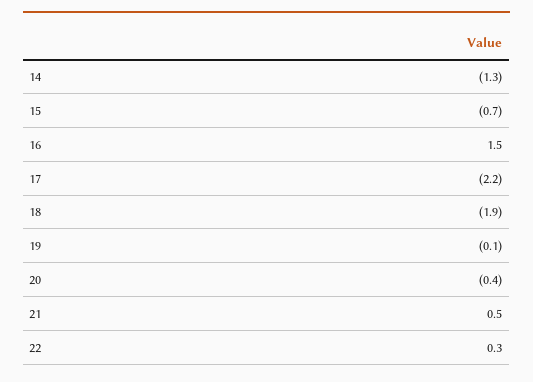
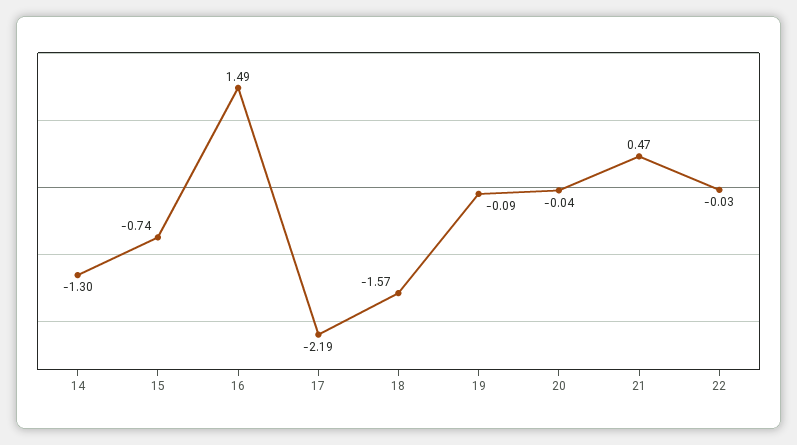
18: -1.9 -> -1.57
20: -0.4 -> -0.04
22: 0.3 -> -0.03

